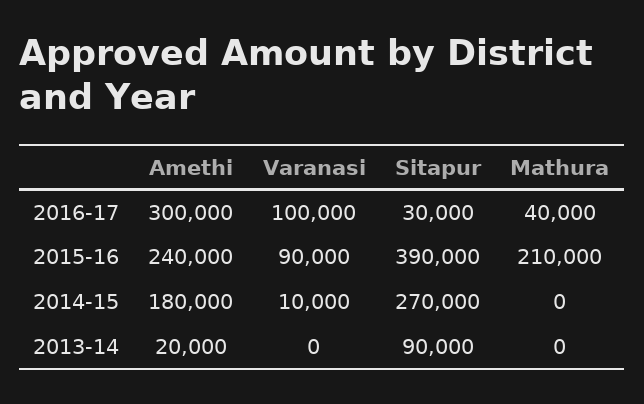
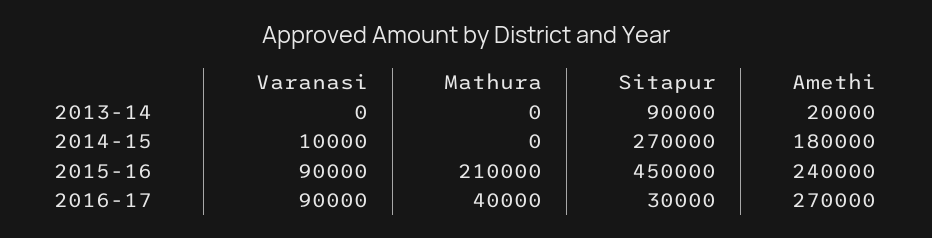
Amethi, 2016-17: 300000 -> 270000
Varanasi, 2016-17: 100000 -> 90000
Sitapur, 2015-16: 390000 -> 450000

